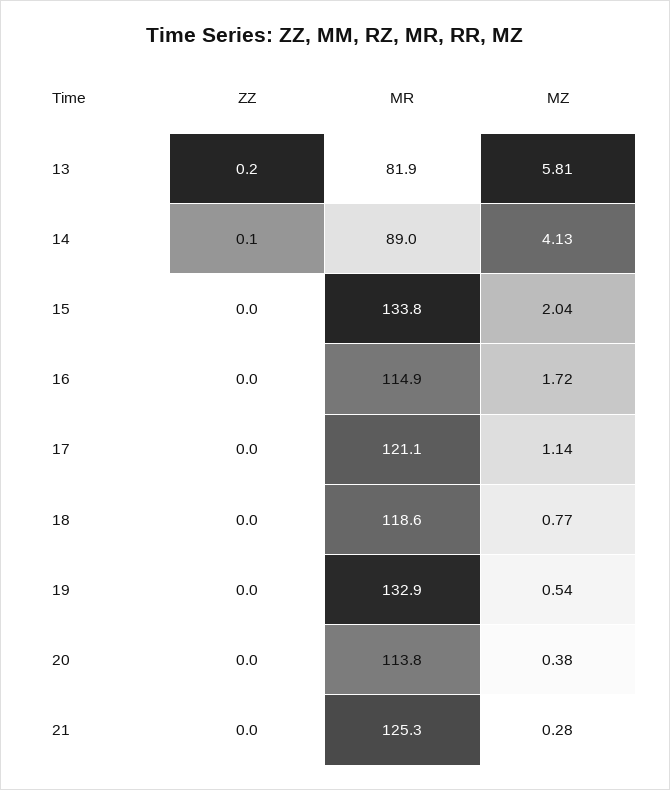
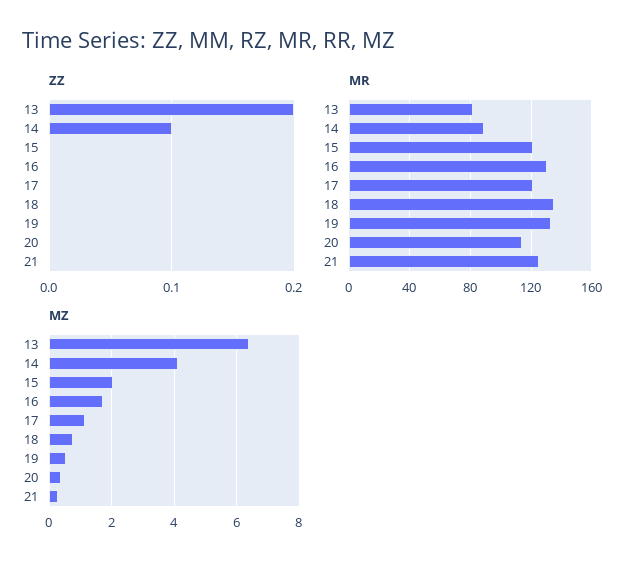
MZ, 13: 5.81 -> 6.4
MR, 15: 133.8 -> 120
MR, 16: 114.9 -> 130
MR, 18: 118.6 -> 135

